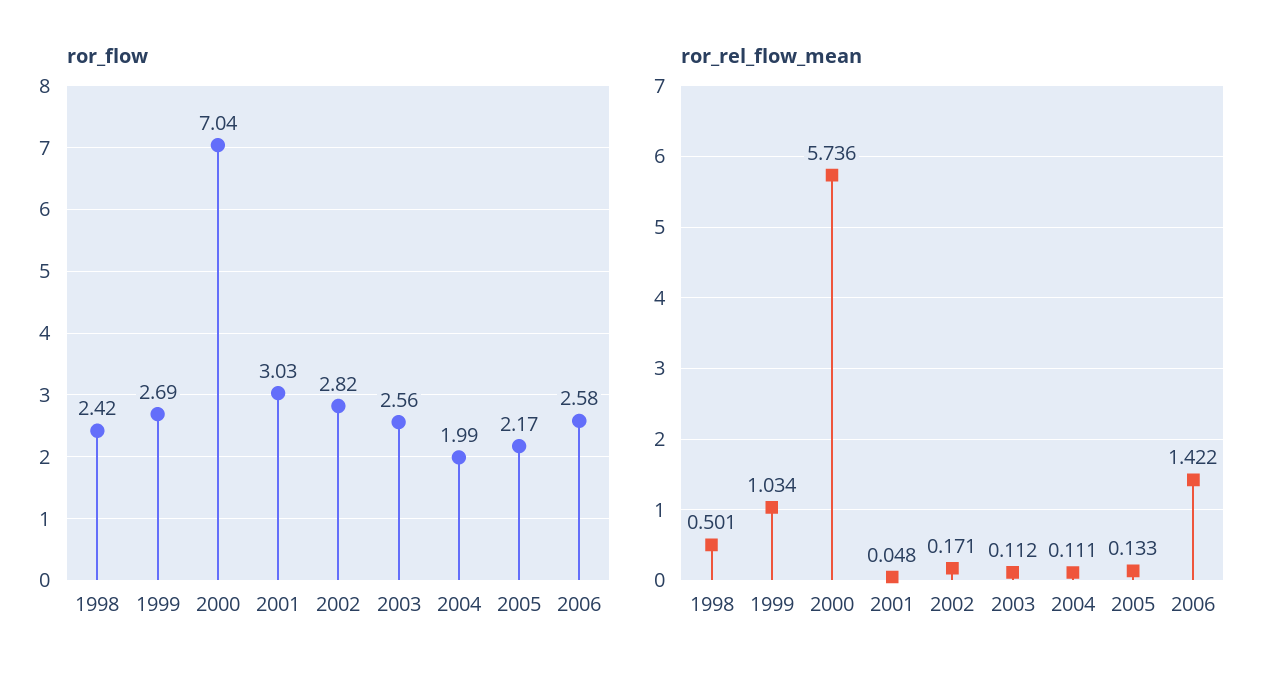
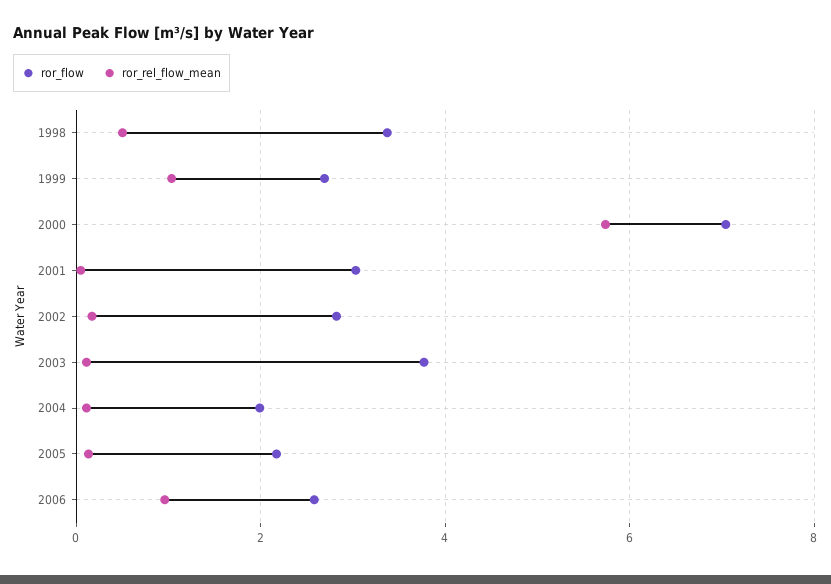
ror_flow, 1998: 2.42 -> 3.4
ror_flow, 2003: 2.56 -> 3.8
ror_rel_flow_mean, 2006: 1.422 -> 1

